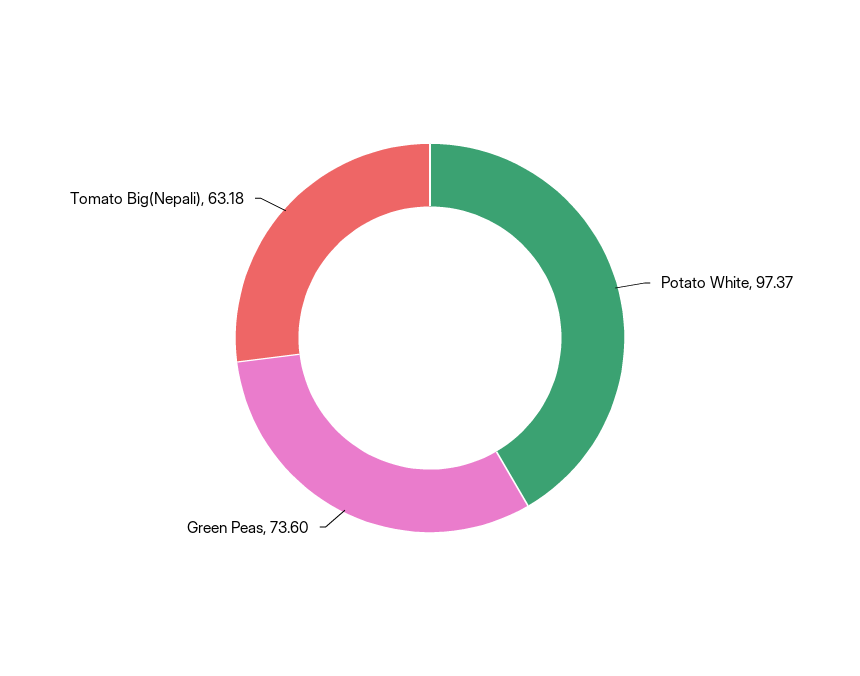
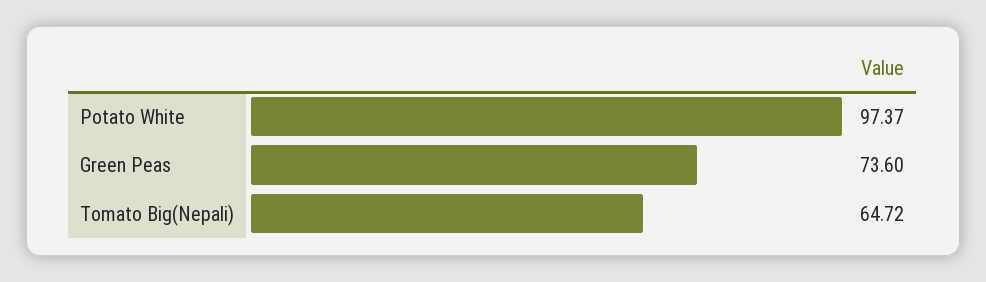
Tomato Big(Nepali): 63.18 -> 64.72

